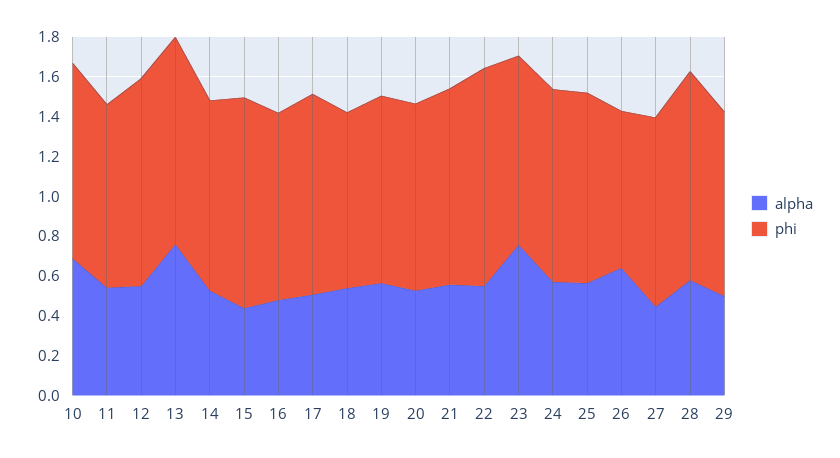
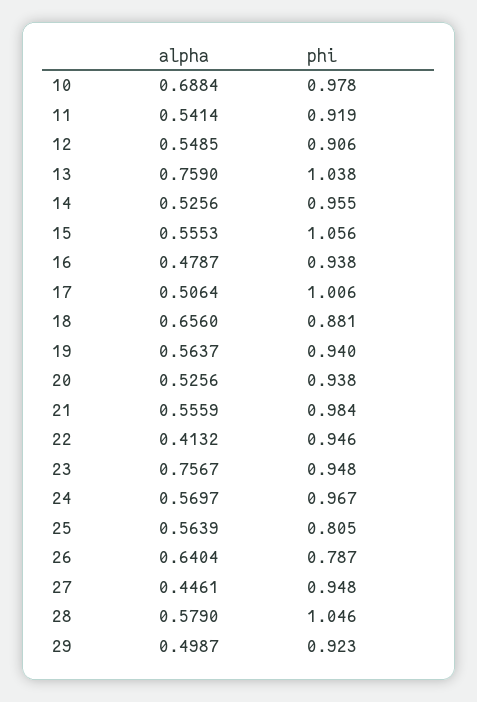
phi, 12: 1.05 -> 0.906
alpha, 15: 0.45 -> 0.5553
alpha, 18: 0.55 -> 0.656
alpha, 22: 0.55 -> 0.4132
phi, 22: 1.1 -> 0.946
phi, 25: 0.95 -> 0.805

